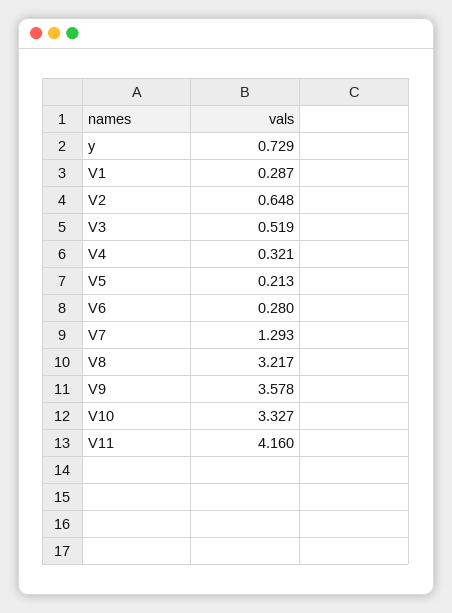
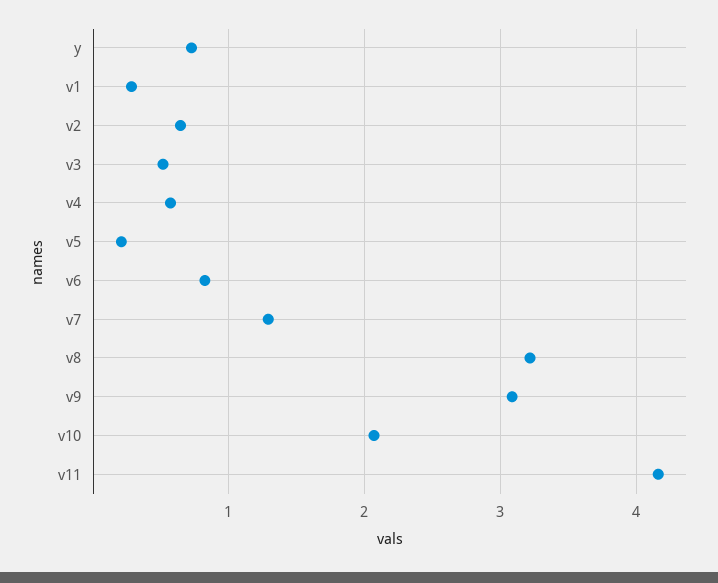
V4: 0.321 -> 0.6
V6: 0.28 -> 0.8
V9: 3.578 -> 3.1
V10: 3.327 -> 2.1

